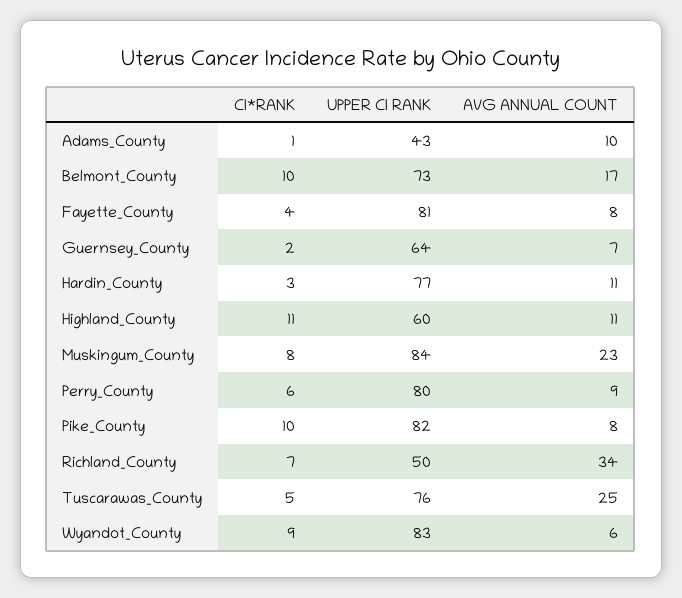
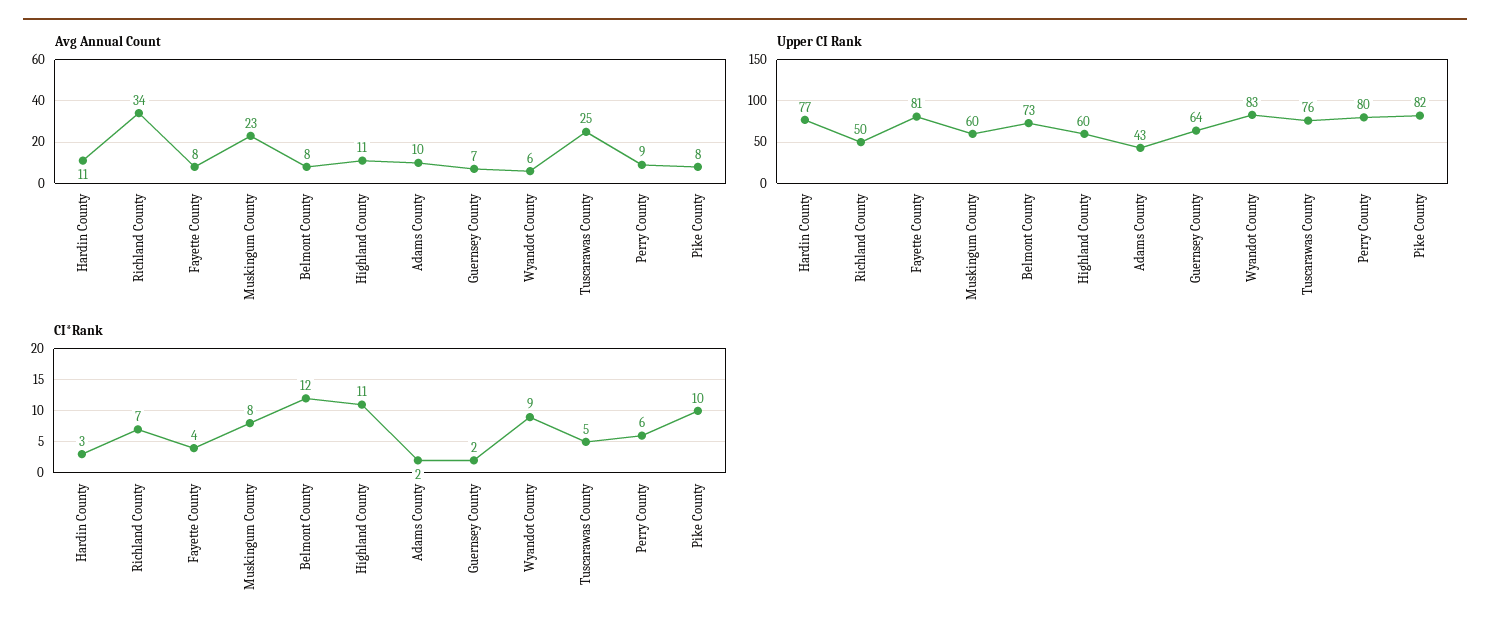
CI*RANK, Adams_County: 1 -> 2
CI*RANK, Belmont_County: 10 -> 12
AVG ANNUAL COUNT, Belmont_County: 17 -> 8
UPPER CI RANK, Muskingum_County: 84 -> 60

